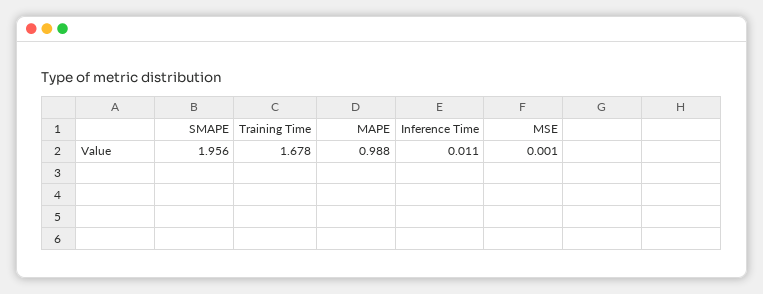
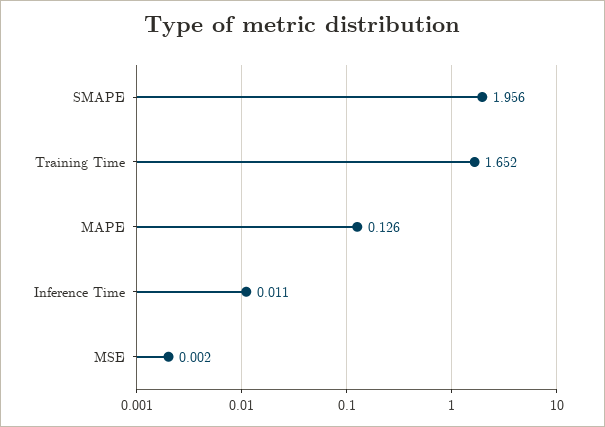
Training Time: 1.678 -> 1.652
MAPE: 0.988 -> 0.126
MSE: 0.001 -> 0.002

